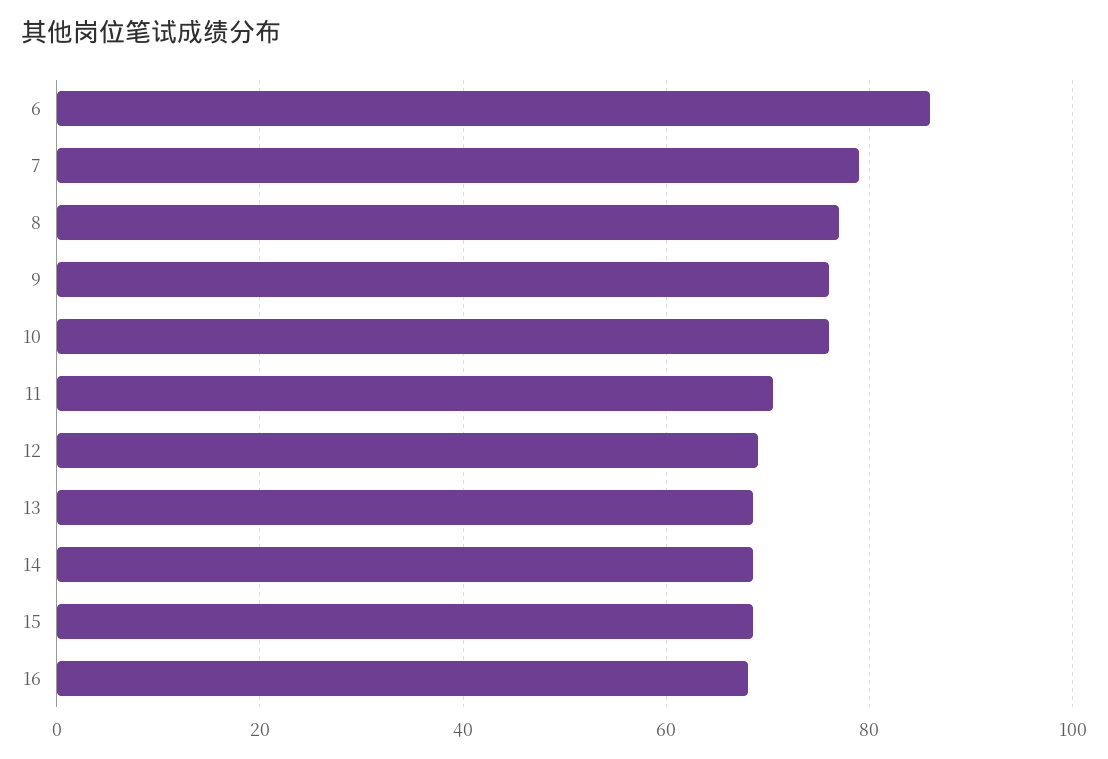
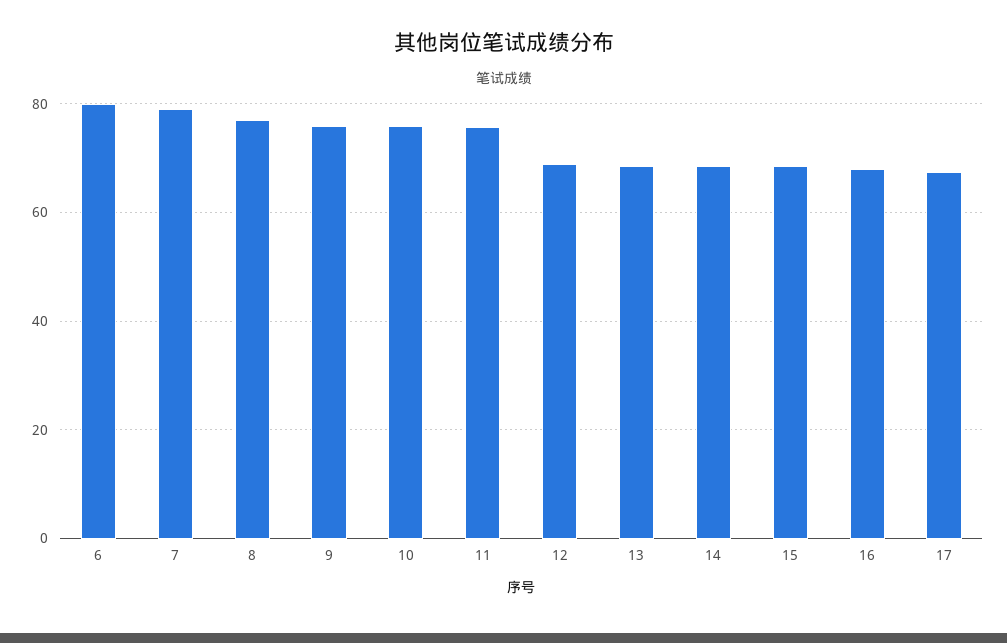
6: 86 -> 80
11: 70 -> 76
17: none -> 68

